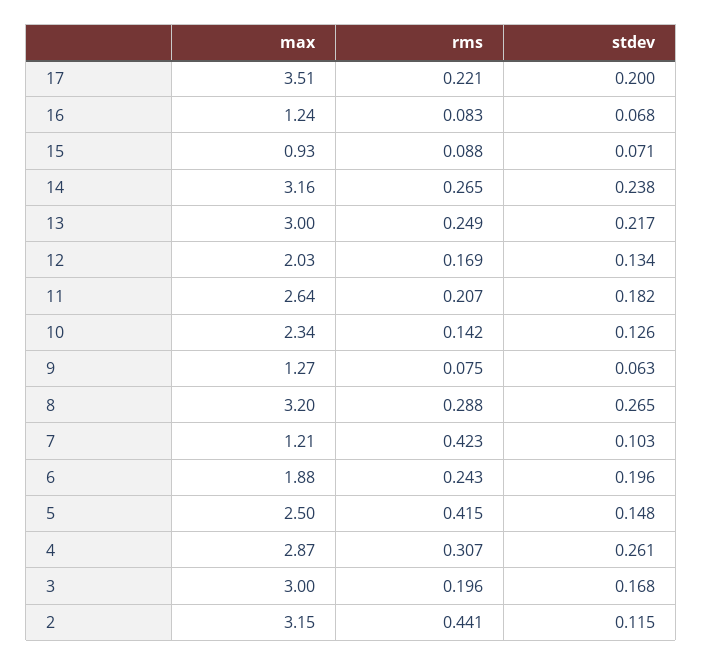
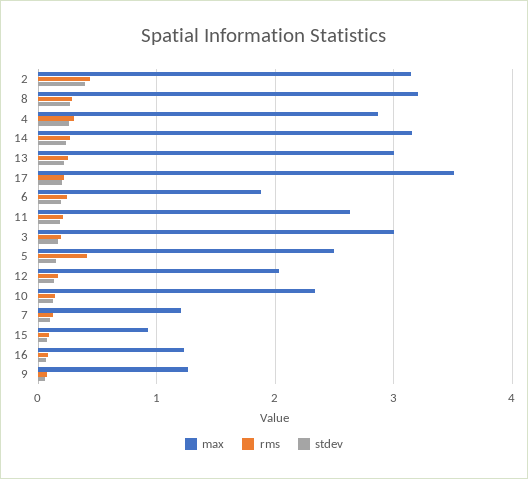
rms, 7: 0.423 -> 0.1
stdev, 2: 0.115 -> 0.4

